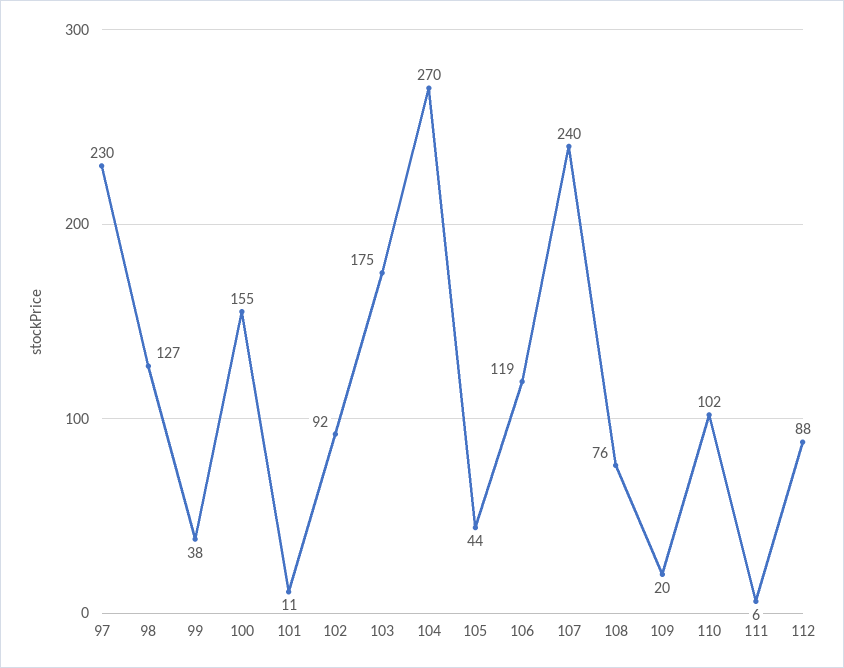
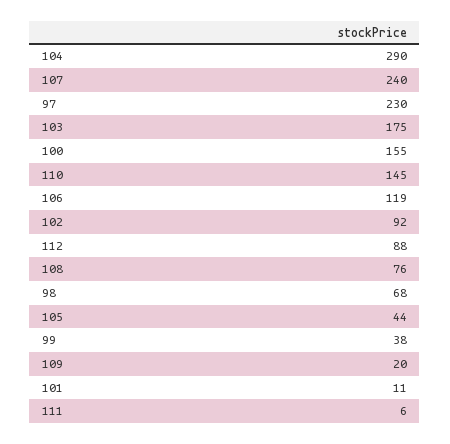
98: 127 -> 68
104: 270 -> 290
110: 102 -> 145

